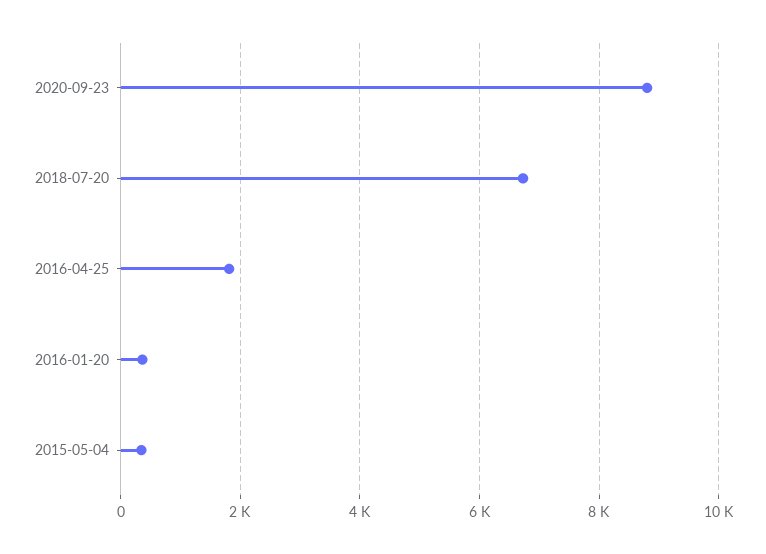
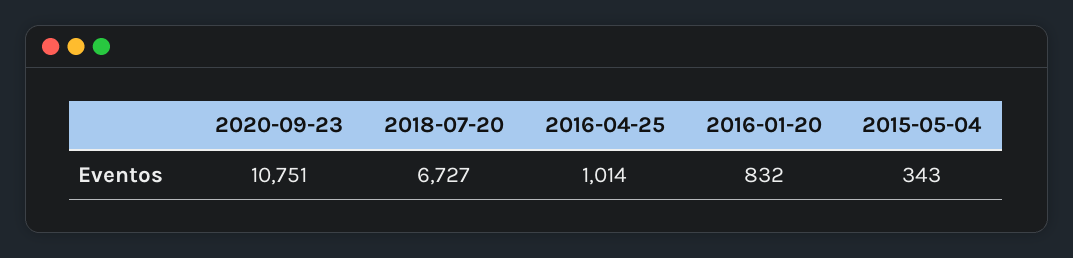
2020-09-23: 8800 -> 10751
2016-04-25: 1800 -> 1014
2016-01-20: 400 -> 832

